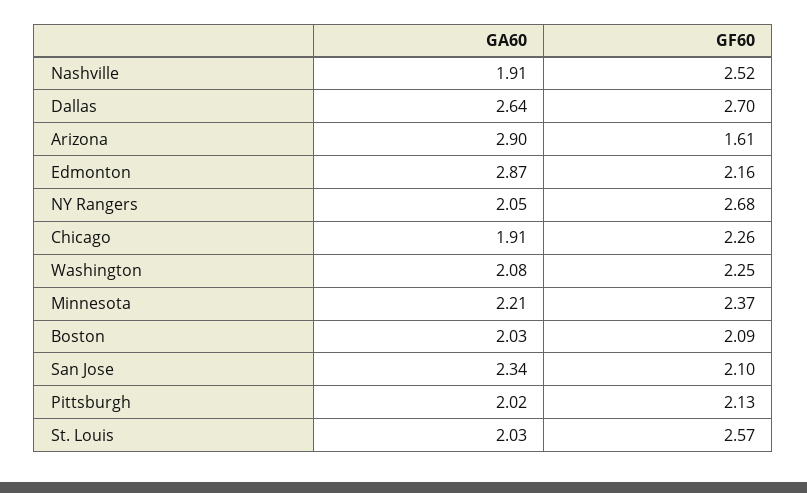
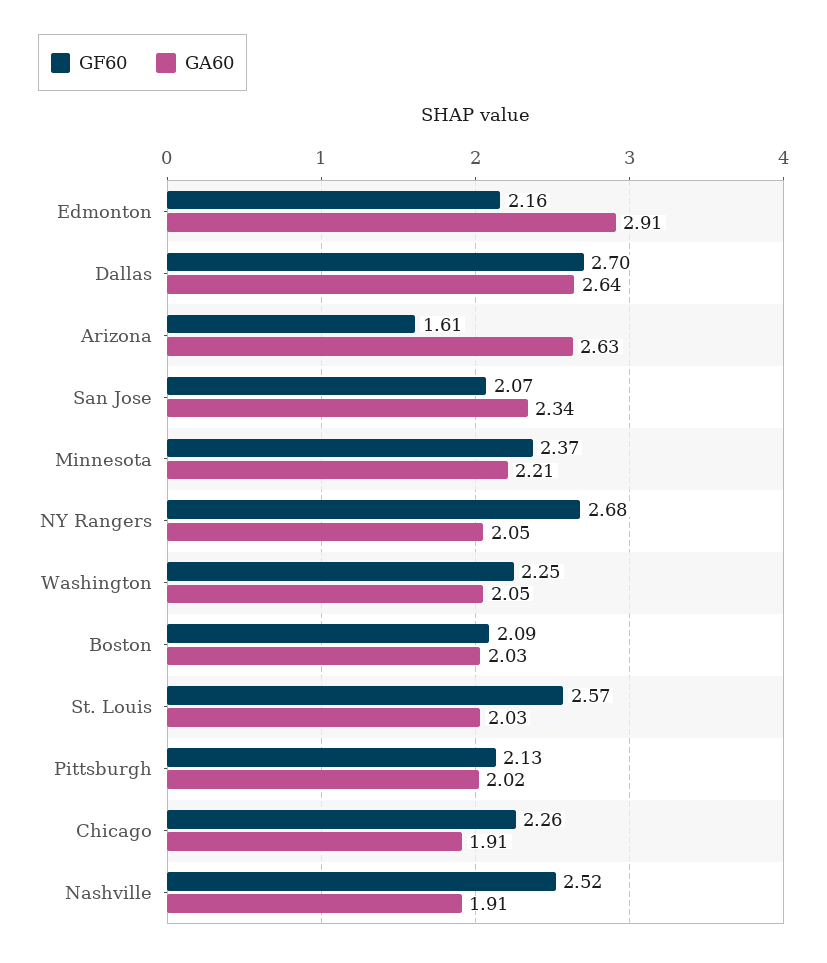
GA60, Arizona: 2.9 -> 2.63
GA60, Edmonton: 2.87 -> 2.91
GA60, Washington: 2.08 -> 2.05
GF60, San Jose: 2.1 -> 2.07

